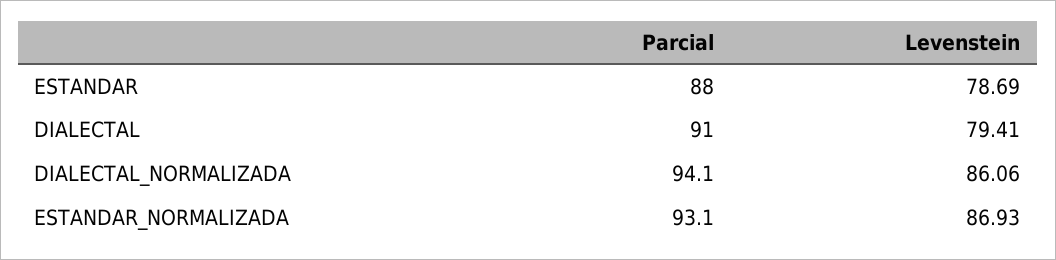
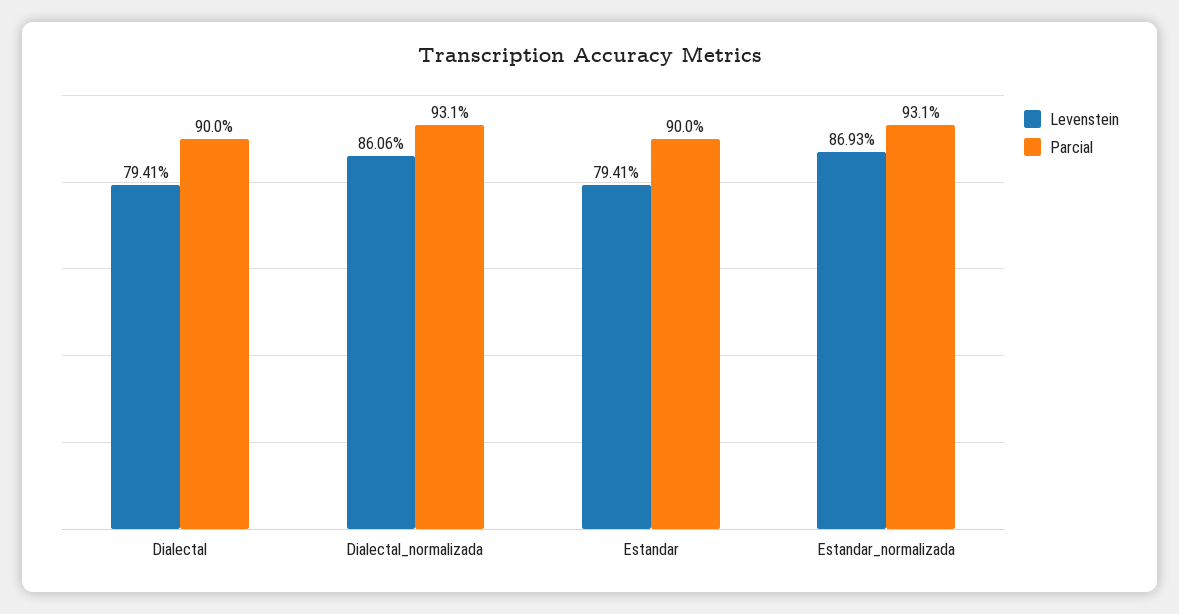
Parcial, ESTANDAR: 88 -> 90
Levenstein, ESTANDAR: 78.69 -> 79.41
Parcial, DIALECTAL: 91 -> 90
Parcial, DIALECTAL_NORMALIZADA: 94.1 -> 93.1

